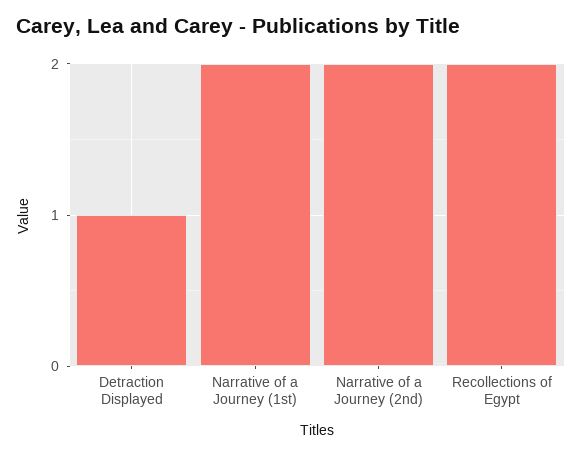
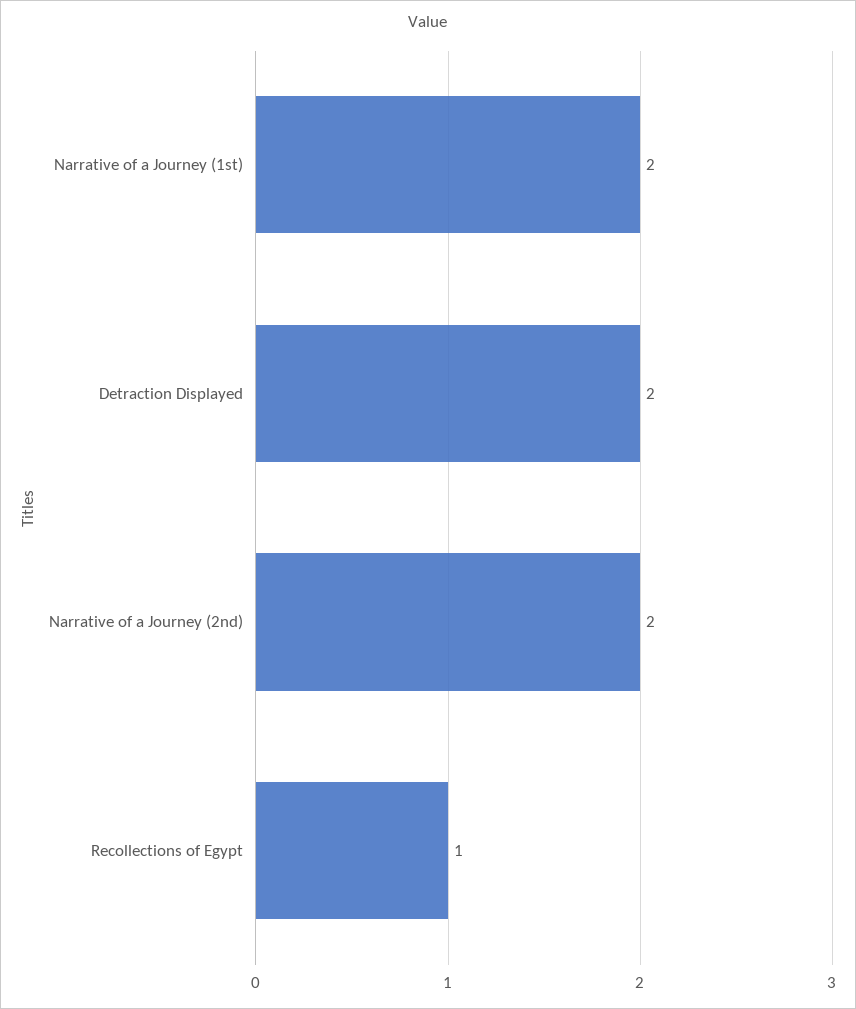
Detraction Displayed: 1 -> 2
Recollections of Egypt: 2 -> 1

